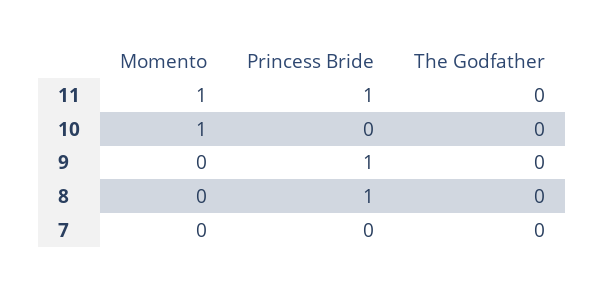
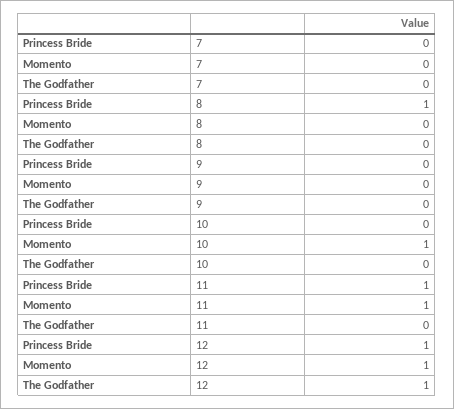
Princess Bride, 9: 1 -> 0
Princess Bride, 12: none -> 1
Momento, 12: none -> 1
The Godfather, 12: none -> 1

